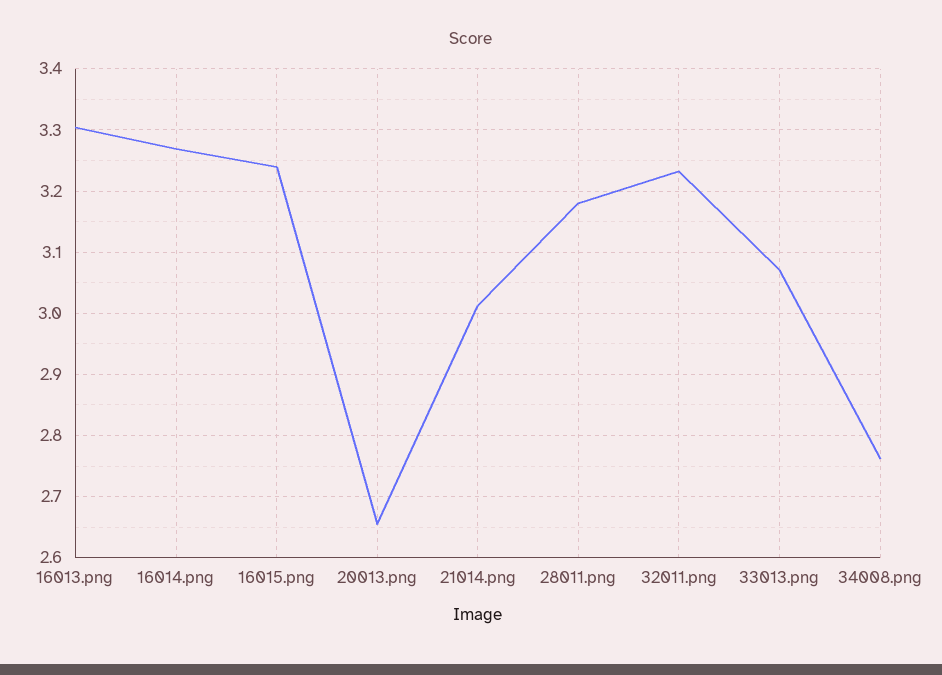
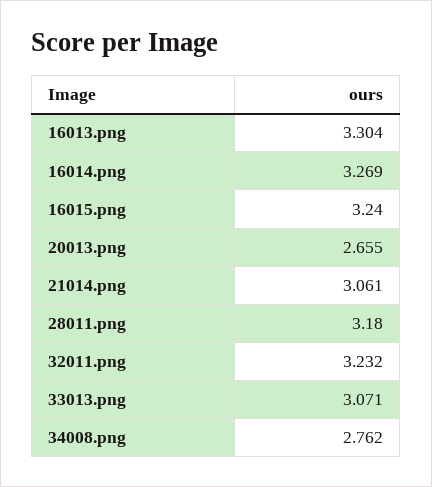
21014.png: 3.01 -> 3.061

